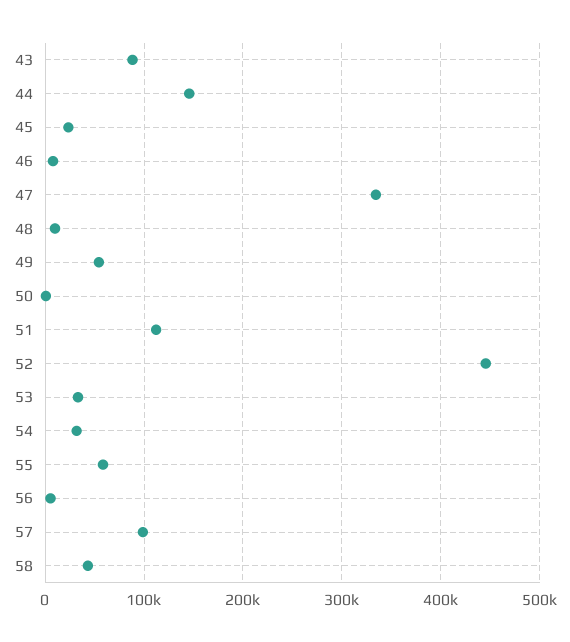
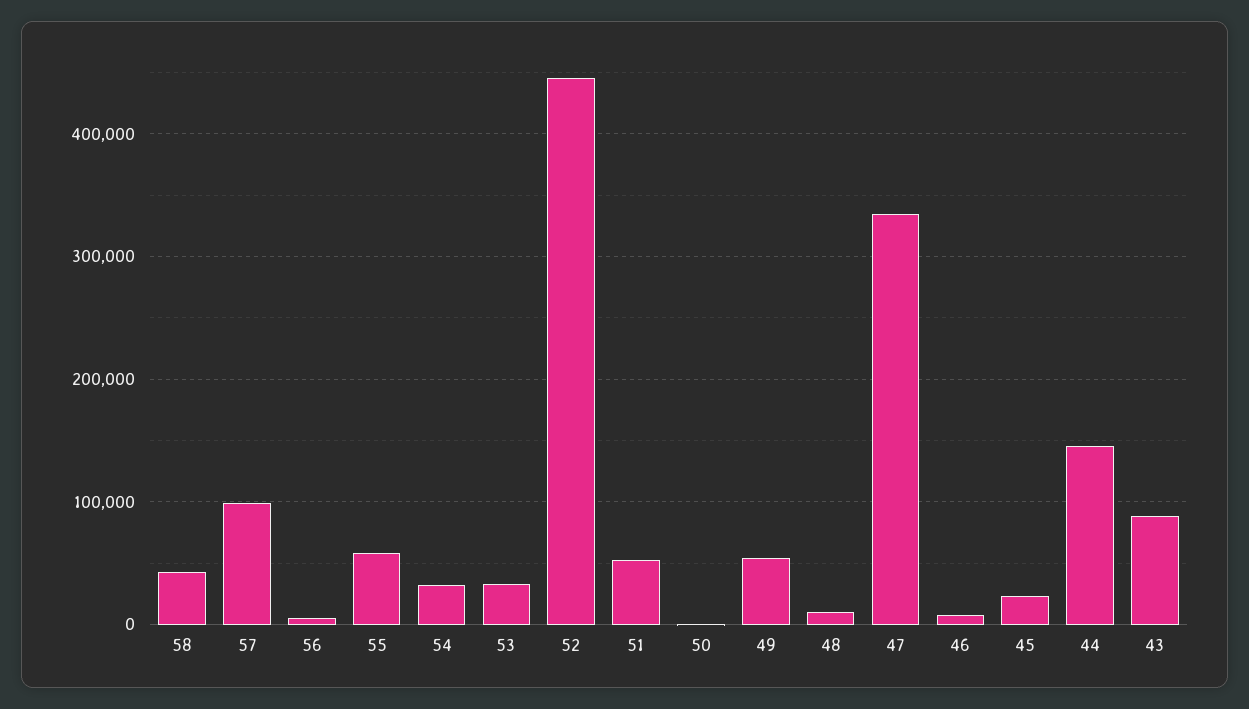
51: 110000 -> 50000

